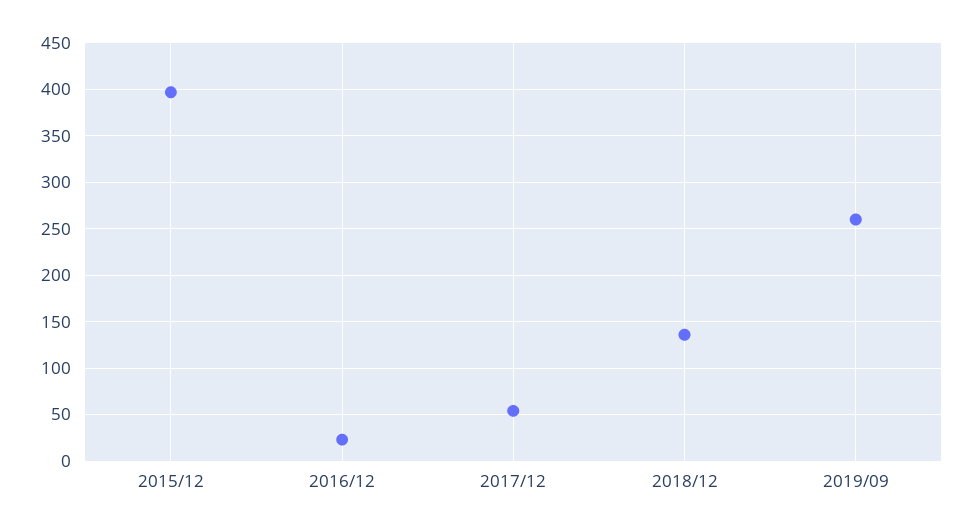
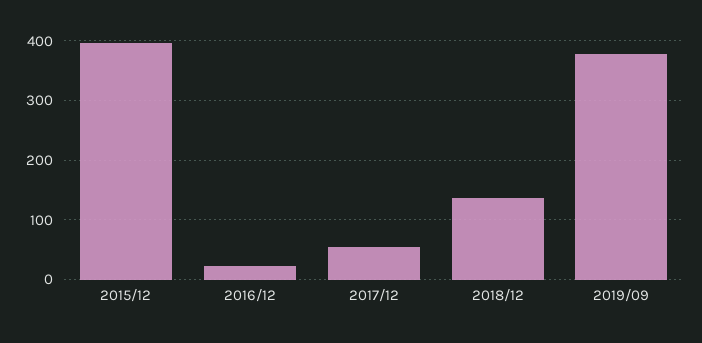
2019/09: 260 -> 380

